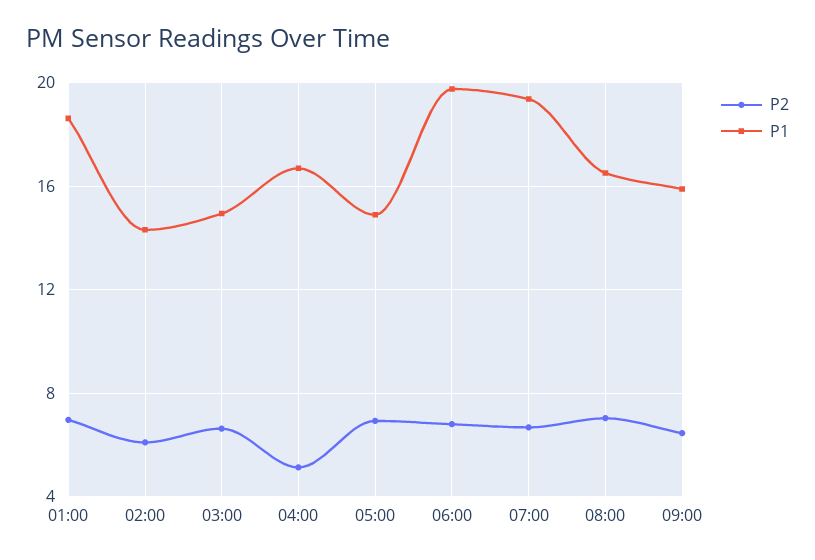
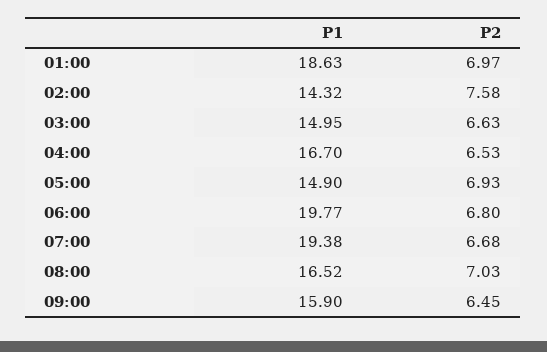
P2, 02:00: 6 -> 7.58
P2, 04:00: 5 -> 6.53

